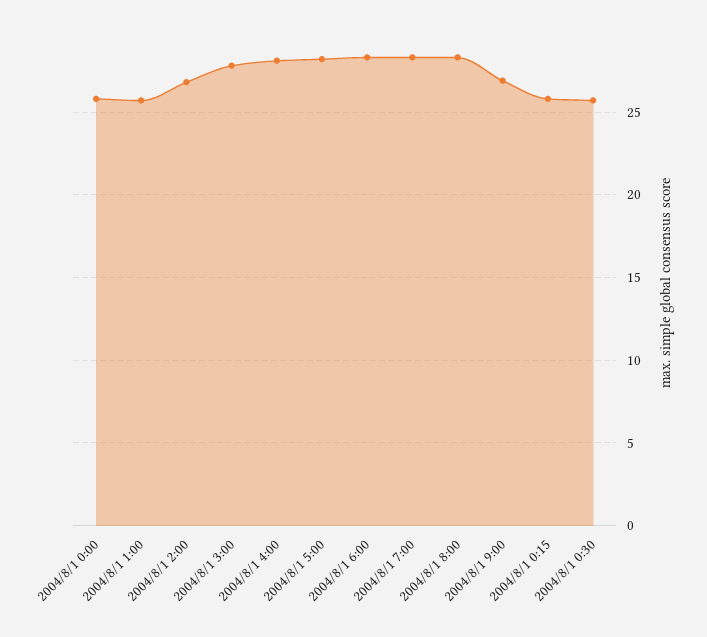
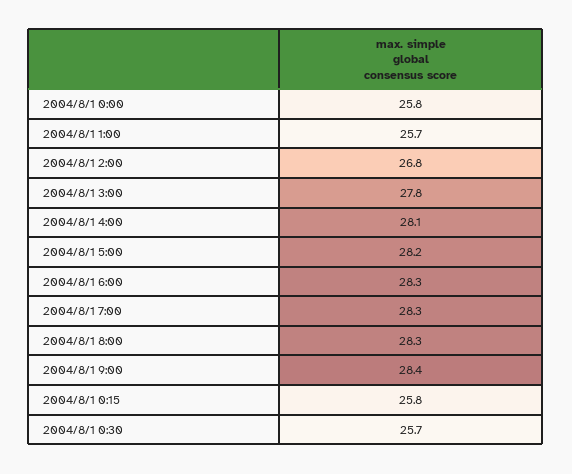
2004/8/1 9:00: 27 -> 28.4

